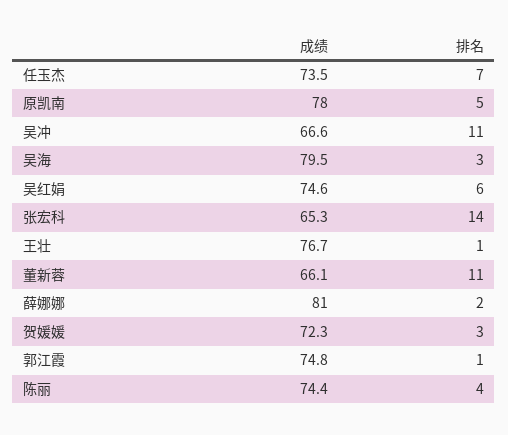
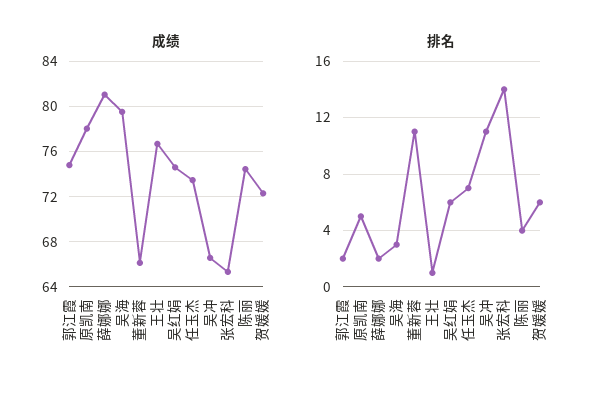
排名, 贺媛媛: 3 -> 6
排名, 郭江霞: 1 -> 2

